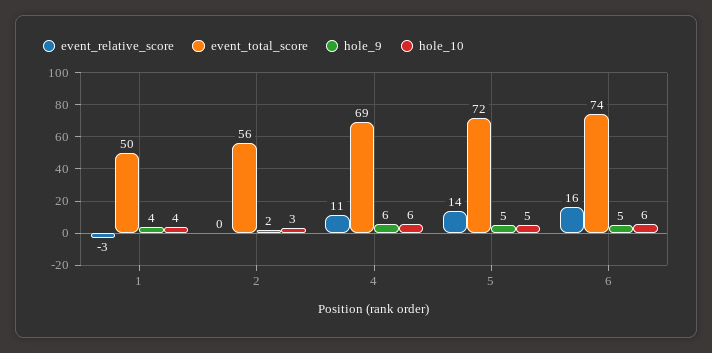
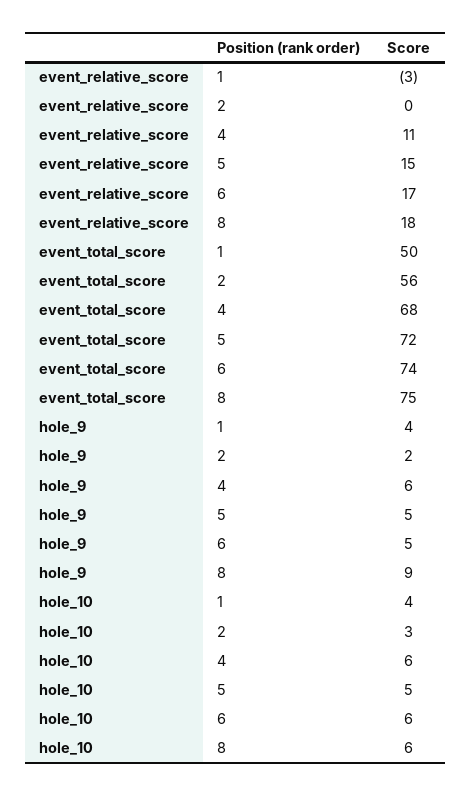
event_total_score, 4: 69 -> 68
event_relative_score, 5: 14 -> 15
event_relative_score, 6: 16 -> 17
event_relative_score, 8: none -> 18
event_total_score, 8: none -> 75
hole_9, 8: none -> 9
hole_10, 8: none -> 6

